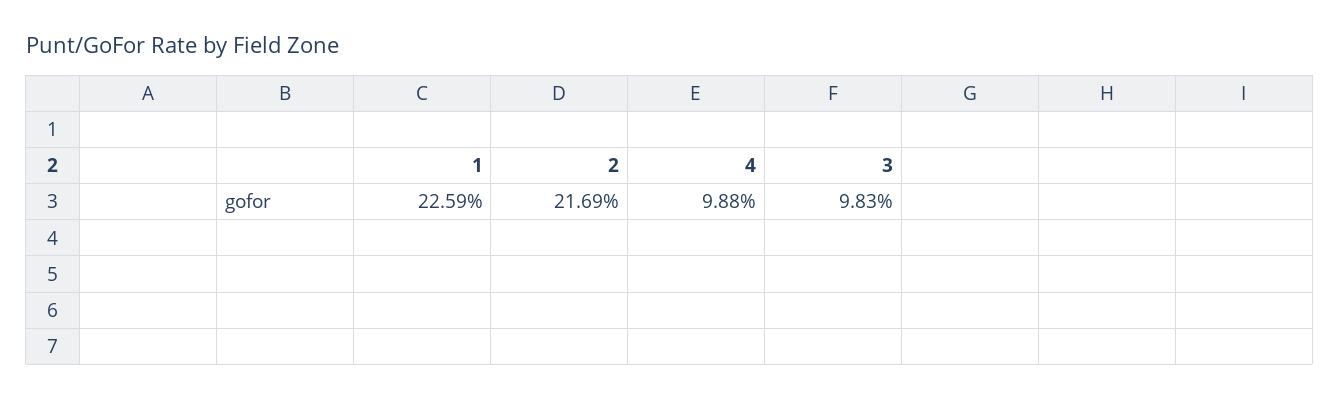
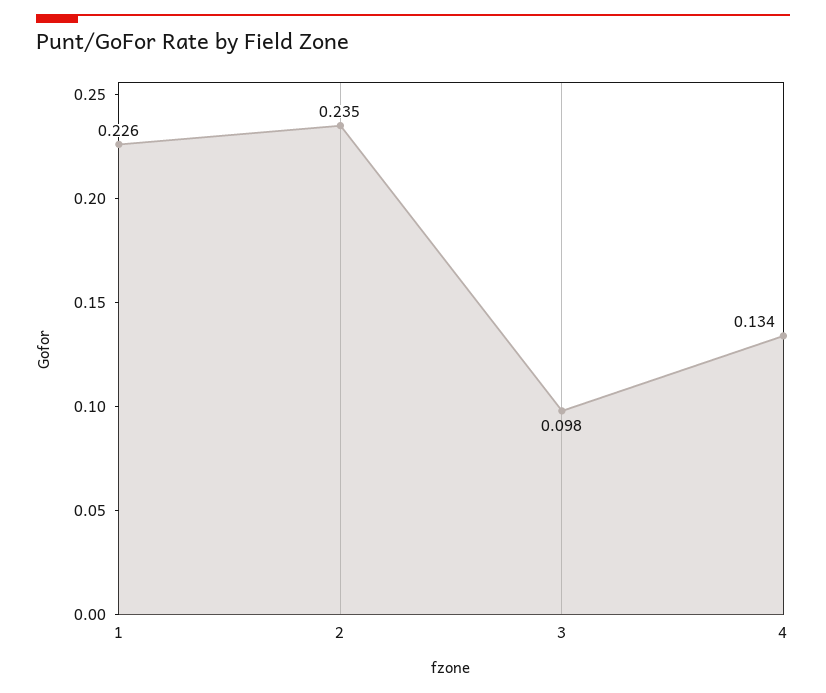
2: 0.2169 -> 0.235
4: 0.0988 -> 0.134

